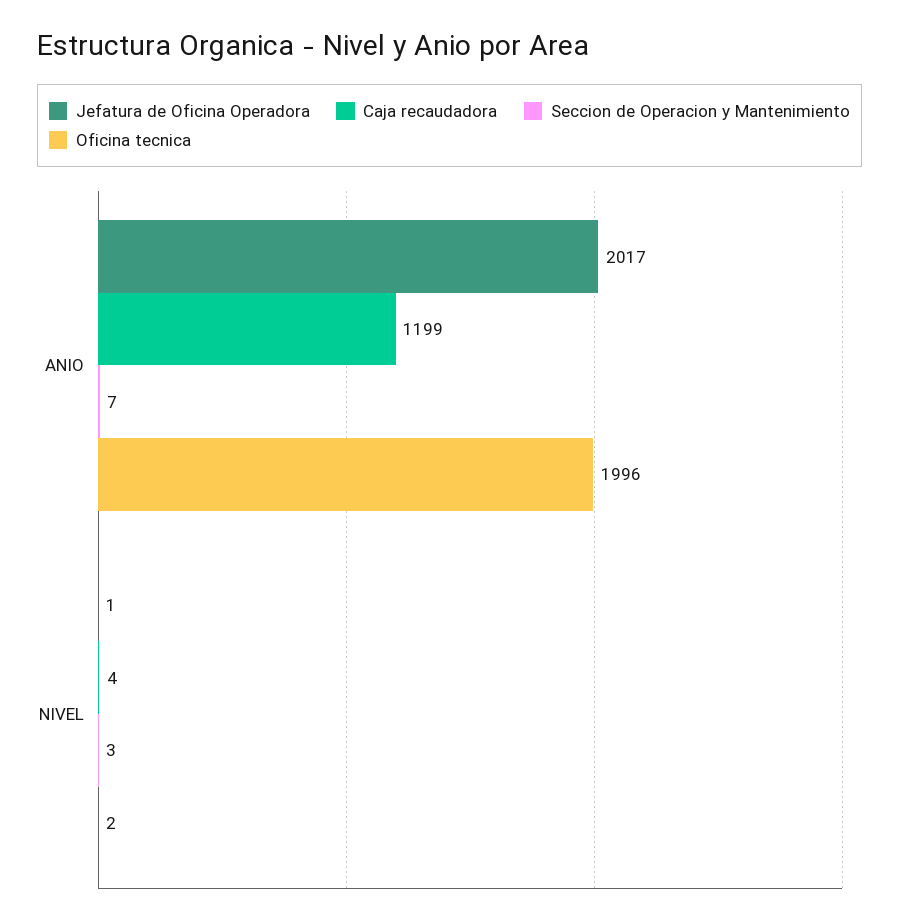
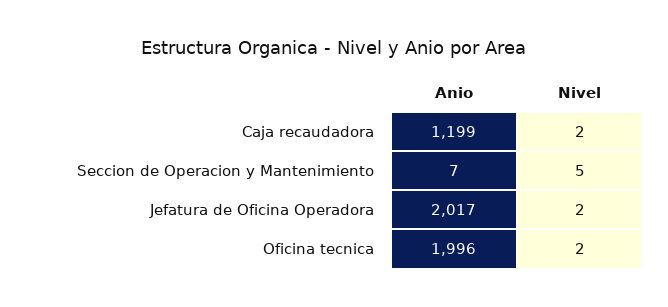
Jefatura de Oficina Operadora, NIVEL: 1 -> 2
Caja recaudadora, NIVEL: 4 -> 2
Seccion de Operacion y Mantenimiento, NIVEL: 3 -> 5

